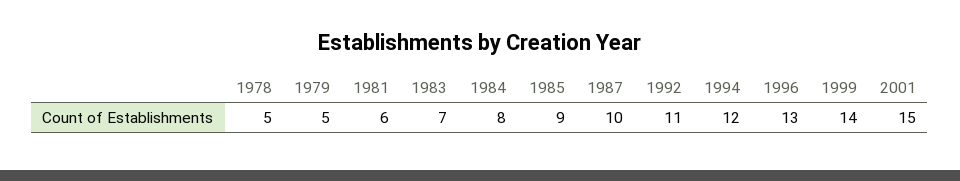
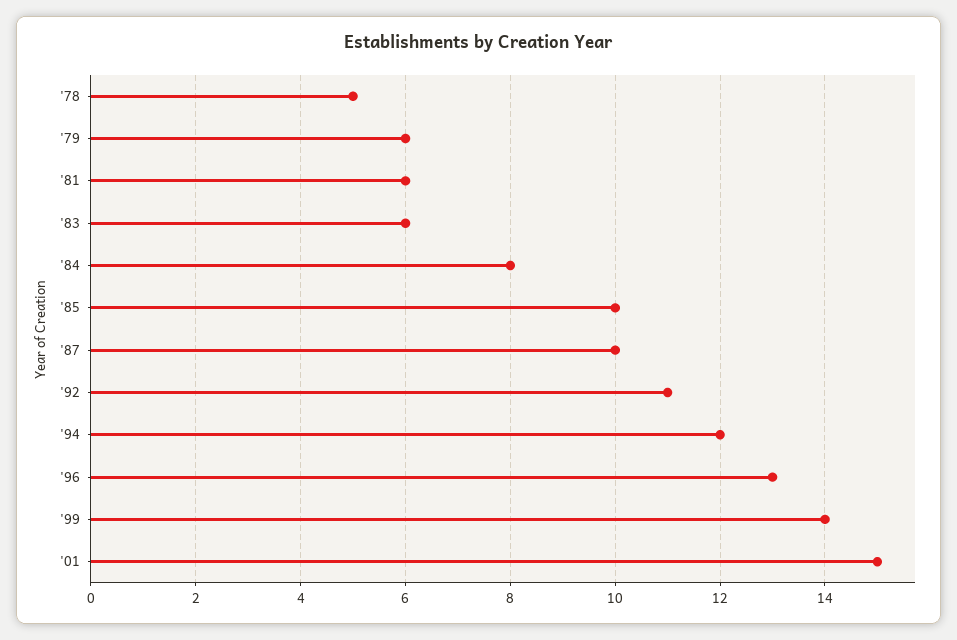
1979: 5 -> 6
1983: 7 -> 6
1985: 9 -> 10

